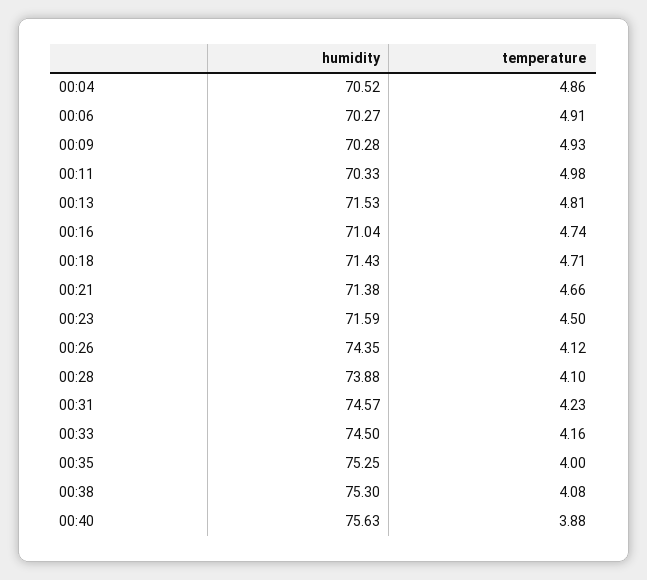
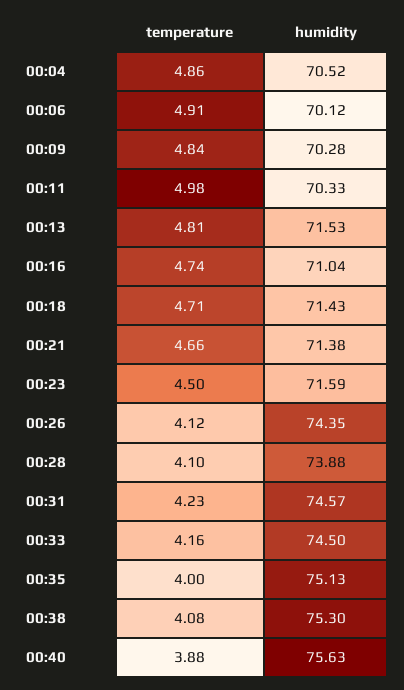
humidity, 00:06: 70.27 -> 70.12
temperature, 00:09: 4.93 -> 4.84
humidity, 00:35: 75.25 -> 75.13

